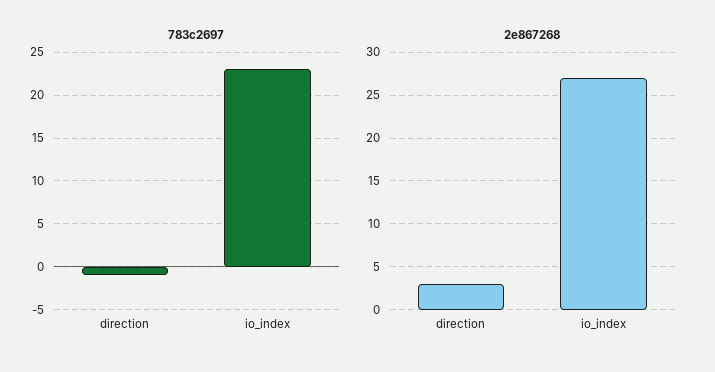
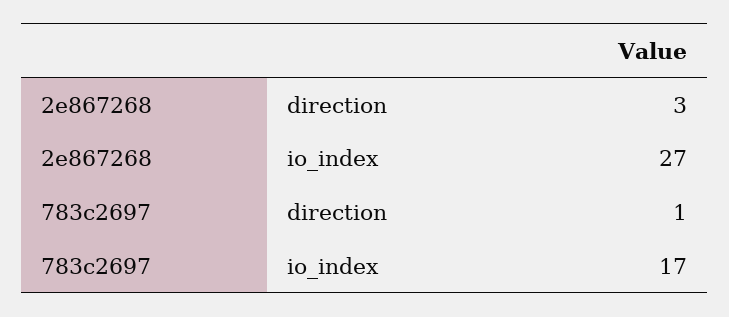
783c2697, direction: -1 -> 1
783c2697, io_index: 23 -> 17

